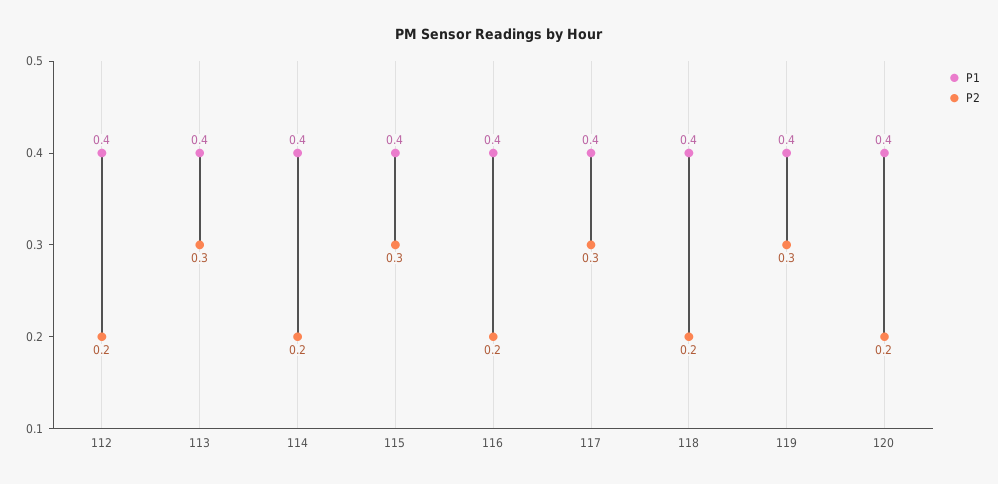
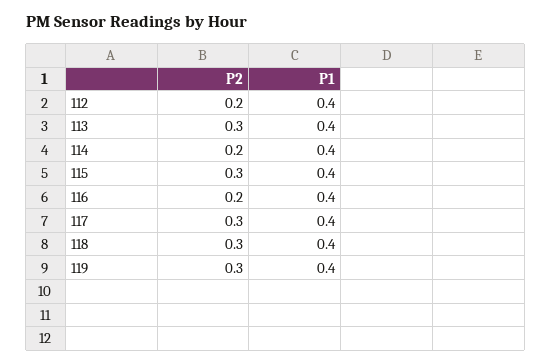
P2, 118: 0.2 -> 0.3
P1, 120: 0.4 -> none
P2, 120: 0.2 -> none

